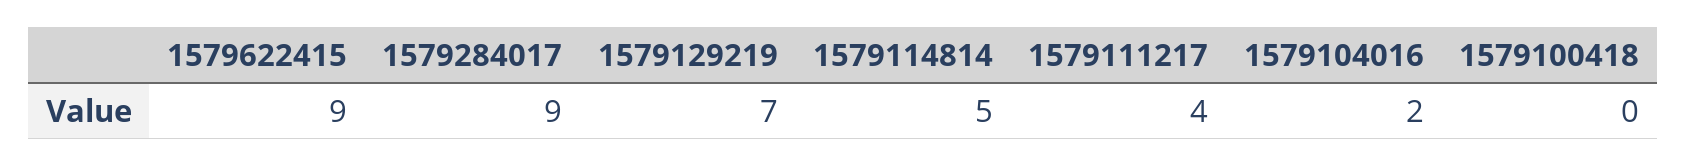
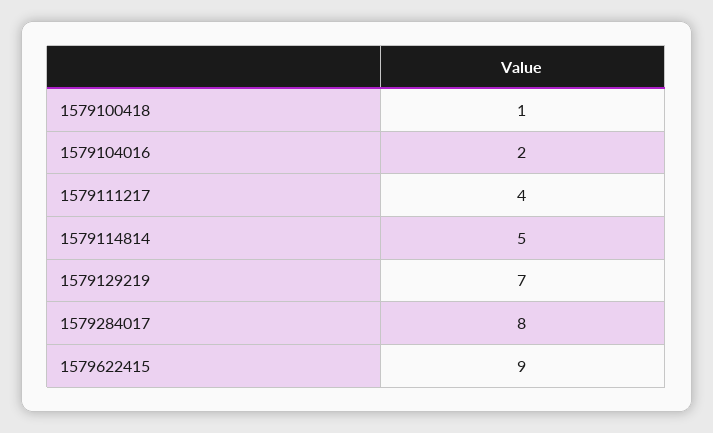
1579284017: 9 -> 8
1579100418: 0 -> 1

